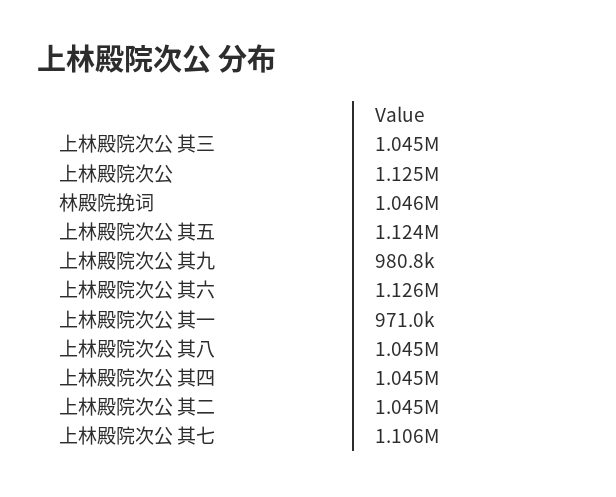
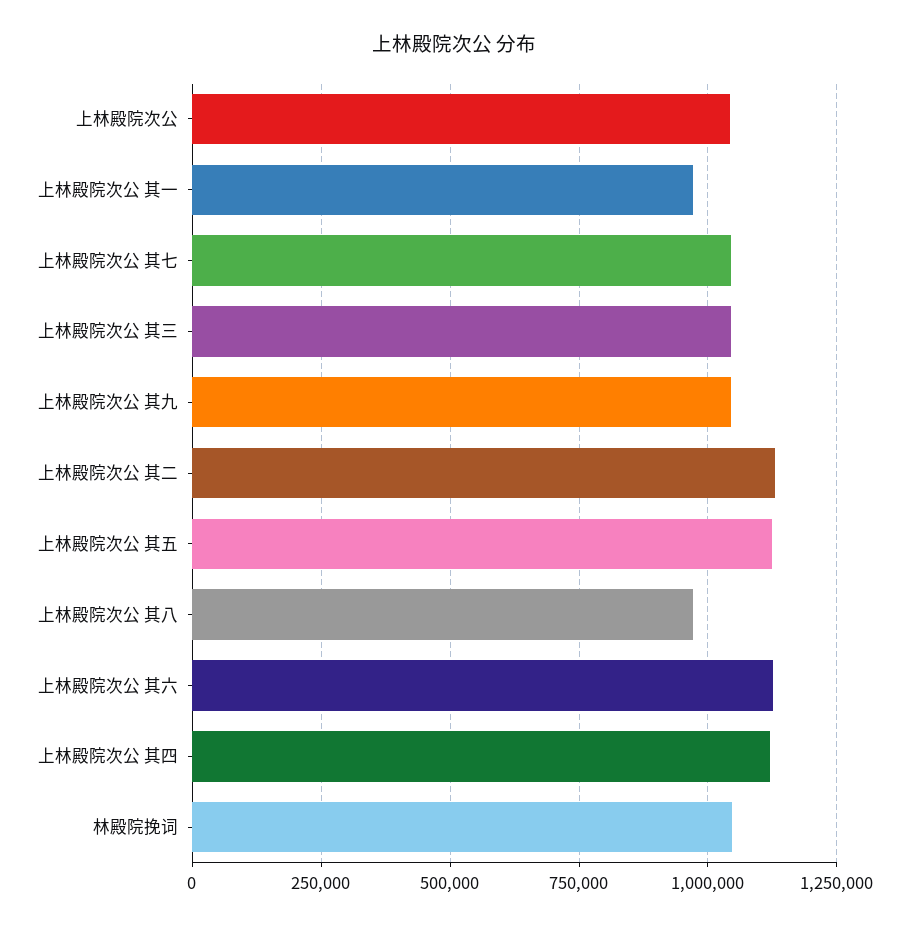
上林殿院次公: 1125000 -> 1050000
上林殿院次公 其九: 980800 -> 1050000
上林殿院次公 其八: 1045000 -> 975000
上林殿院次公 其四: 1045000 -> 1125000
上林殿院次公 其二: 1045000 -> 1125000
上林殿院次公 其七: 1106000 -> 1050000

